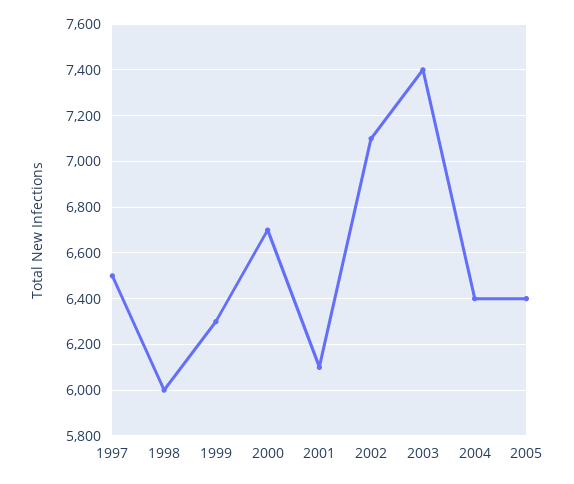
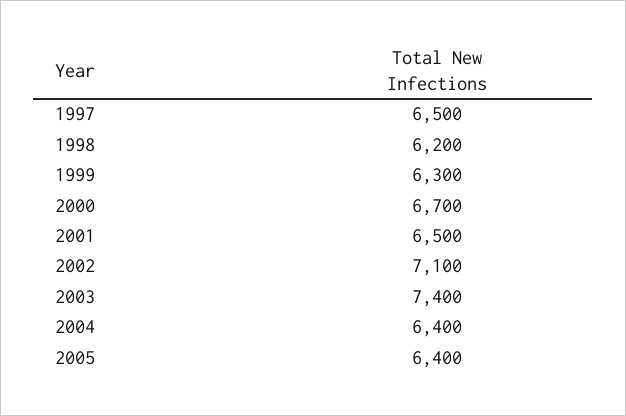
1998: 6000 -> 6200
2001: 6100 -> 6500

